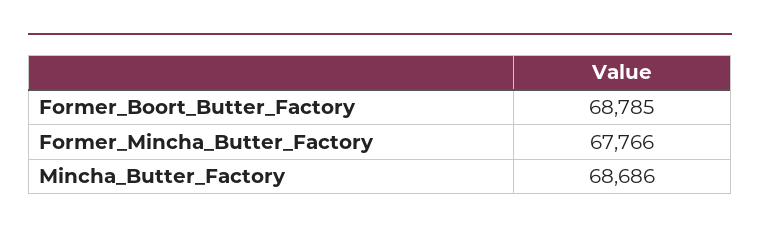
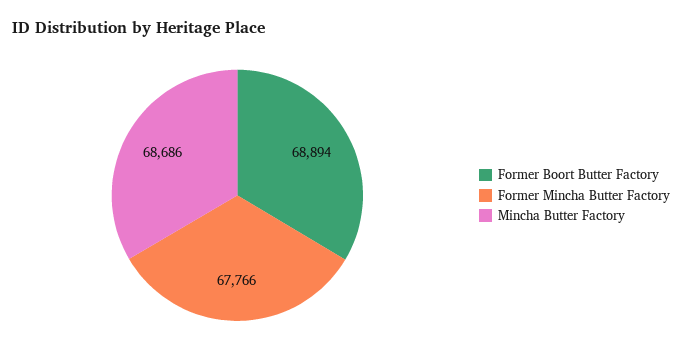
Former_Boort_Butter_Factory: 68785 -> 68894

